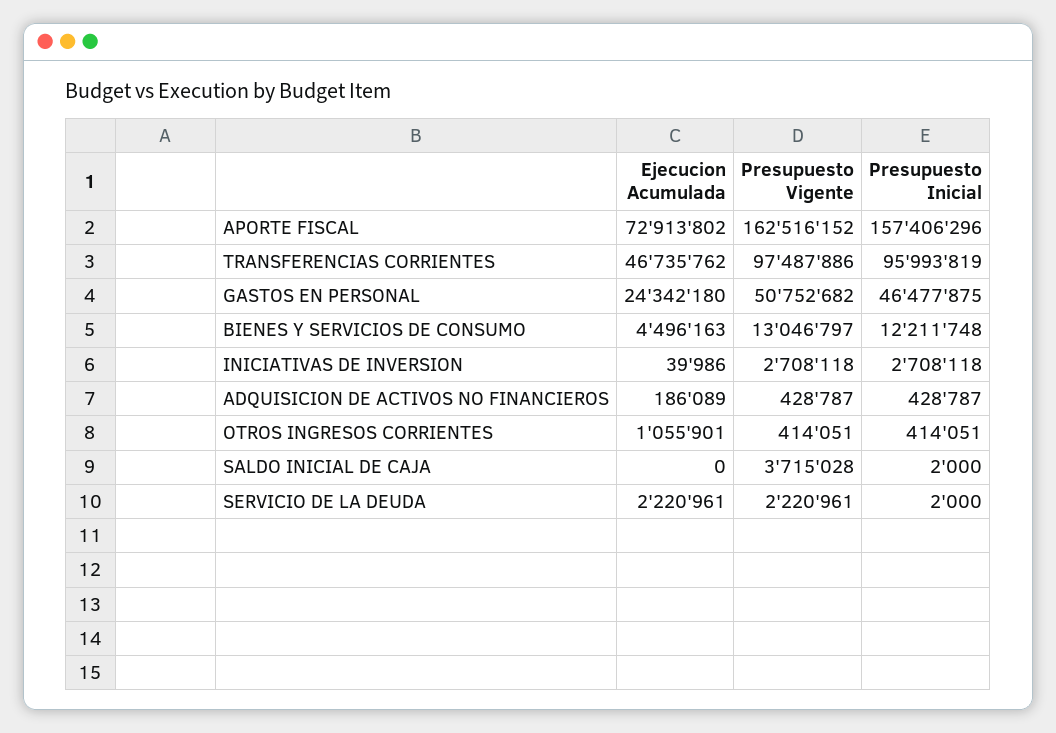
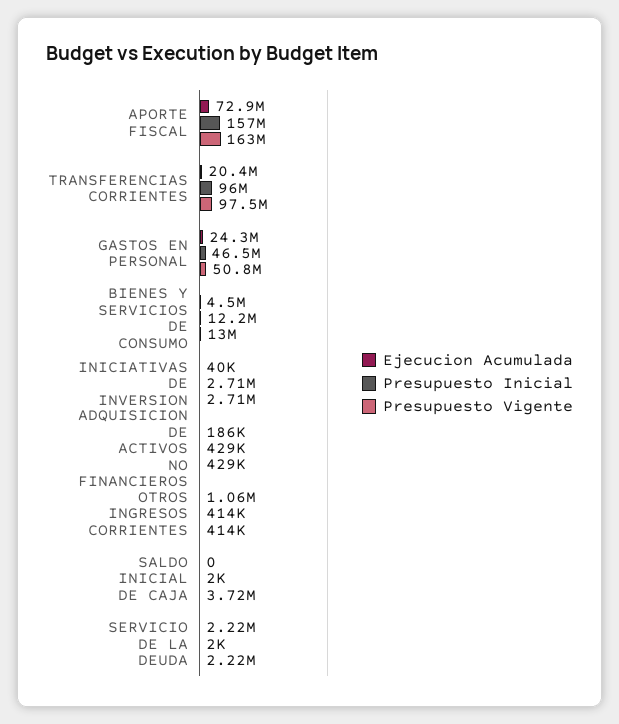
Ejecucion Acumulada, TRANSFERENCIAS CORRIENTES: 46735762 -> 20400000

